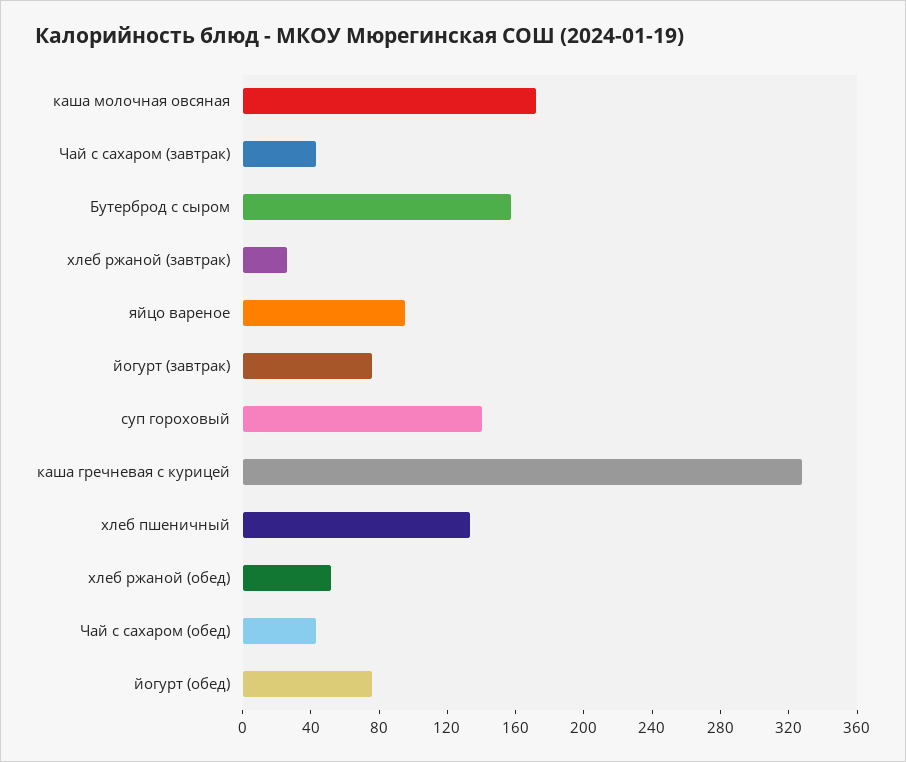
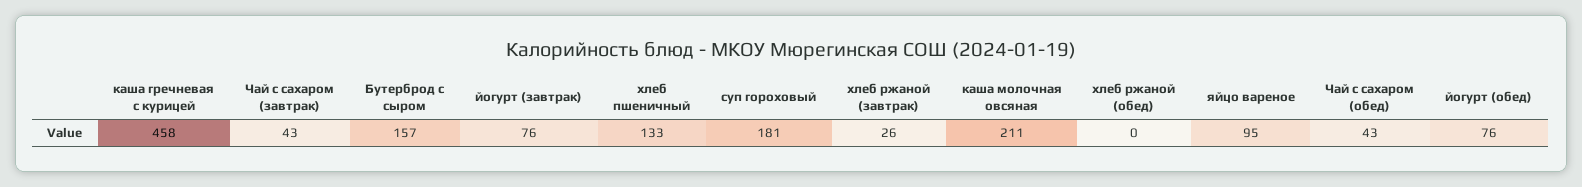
каша молочная овсяная: 170 -> 211
суп гороховый: 140 -> 181
каша гречневая с курицей: 330 -> 458
хлеб ржаной (обед): 50 -> 0

